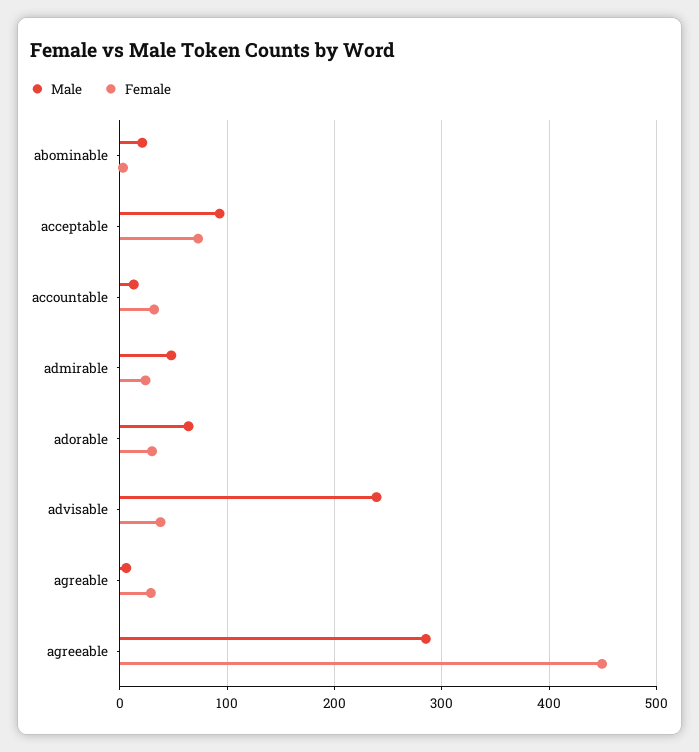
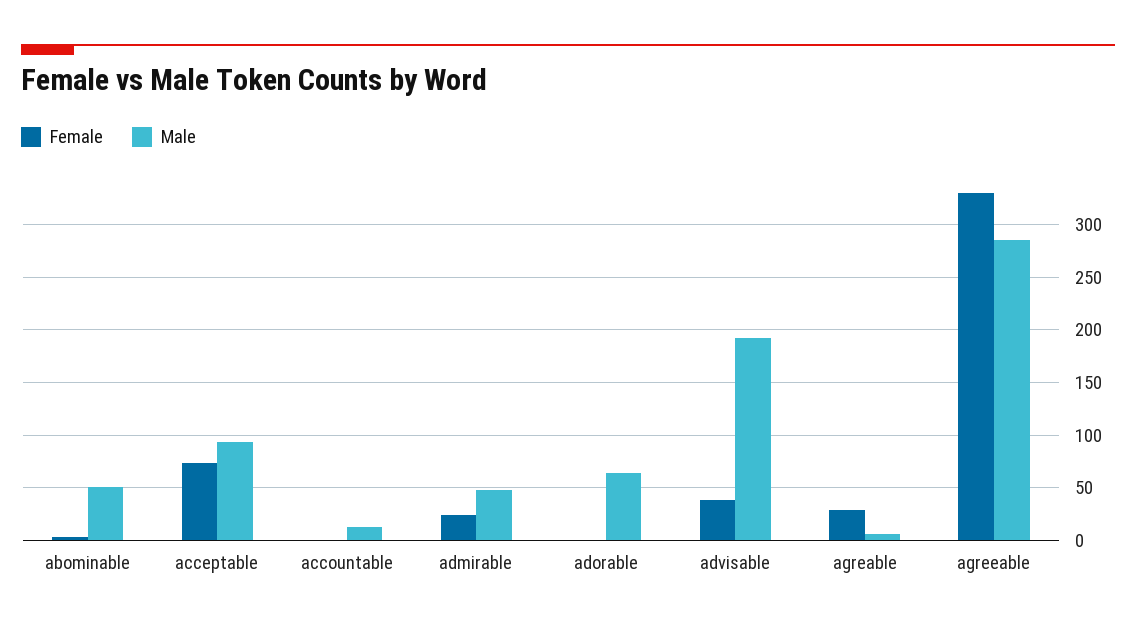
Male, abominable: 20 -> 50
Female, accountable: 30 -> 0
Female, adorable: 30 -> 0
Male, advisable: 240 -> 190
Female, agreeable: 450 -> 330

